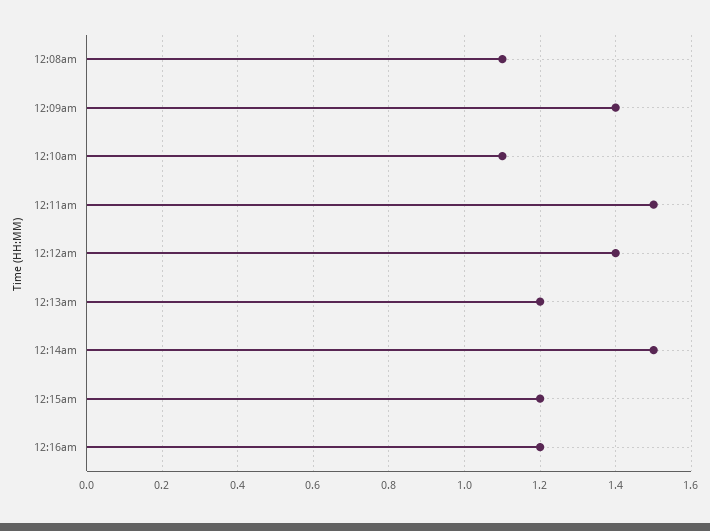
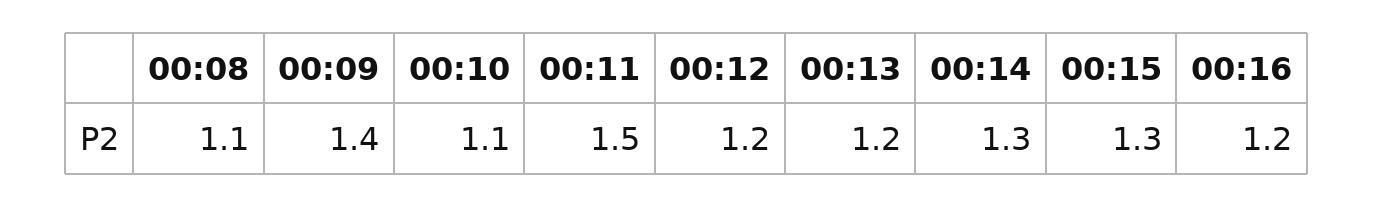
12:12am: 1.4 -> 1.2
12:14am: 1.5 -> 1.3
12:15am: 1.2 -> 1.3

